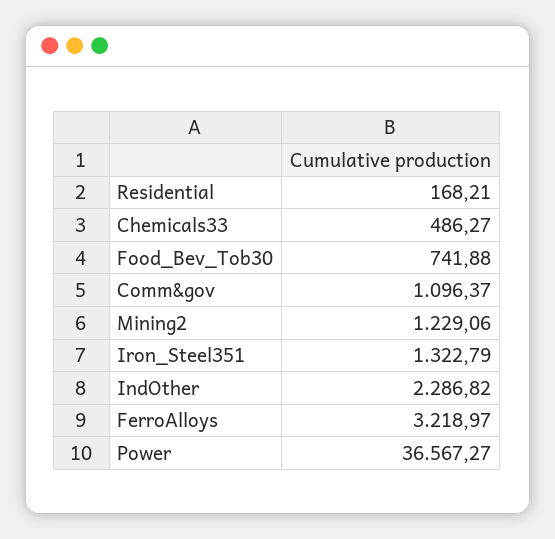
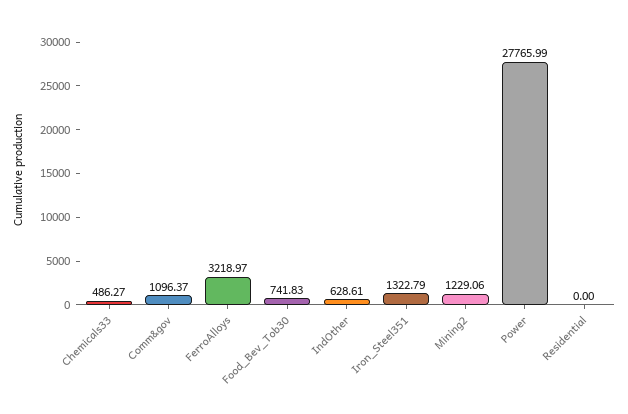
Residential: 168.21 -> 0
Food_Bev_Tob30: 741.88 -> 741.83
IndOther: 2286.82 -> 628.61
Power: 36567.27 -> 27765.99

